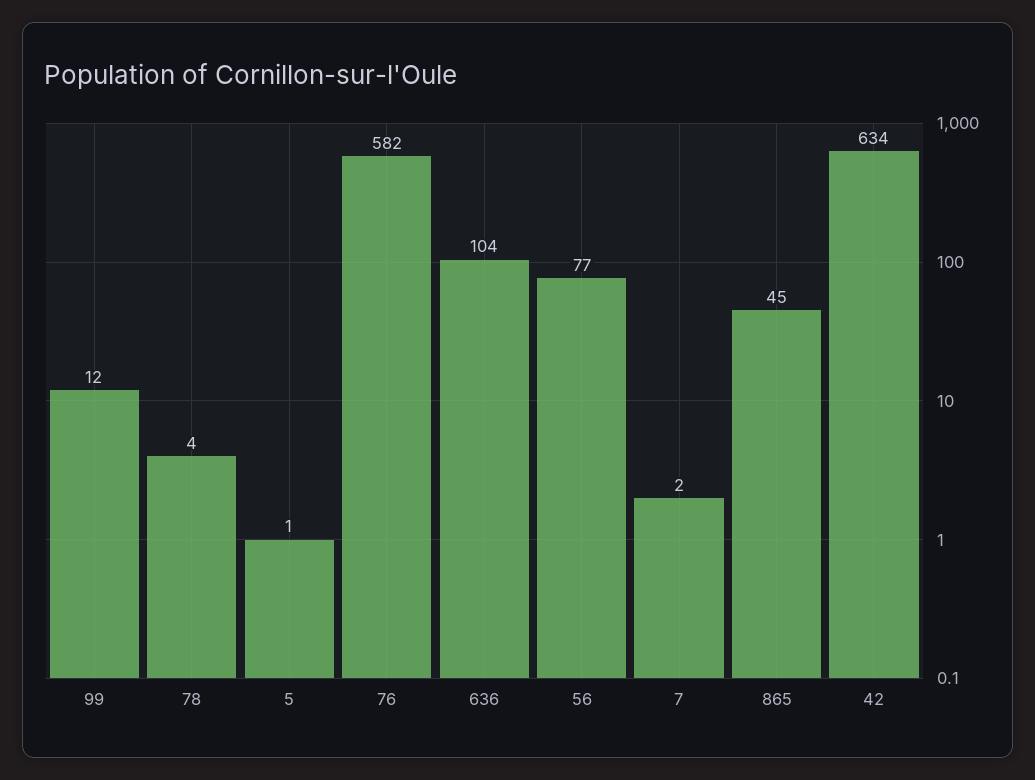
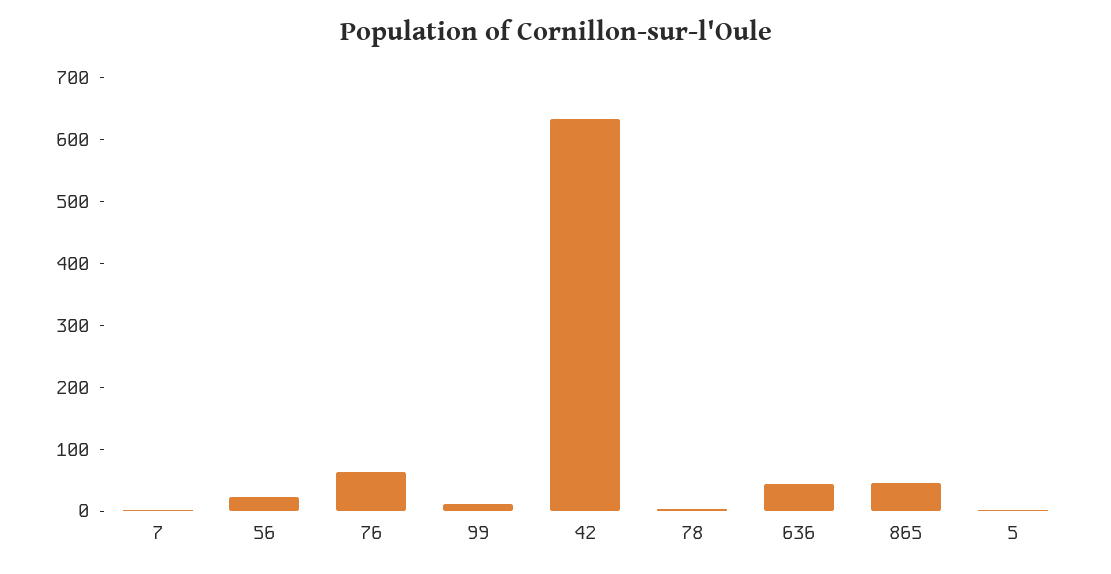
76: 582 -> 60
636: 104 -> 40
56: 77 -> 20

